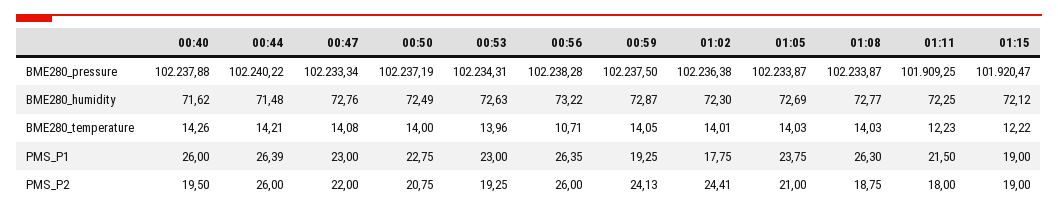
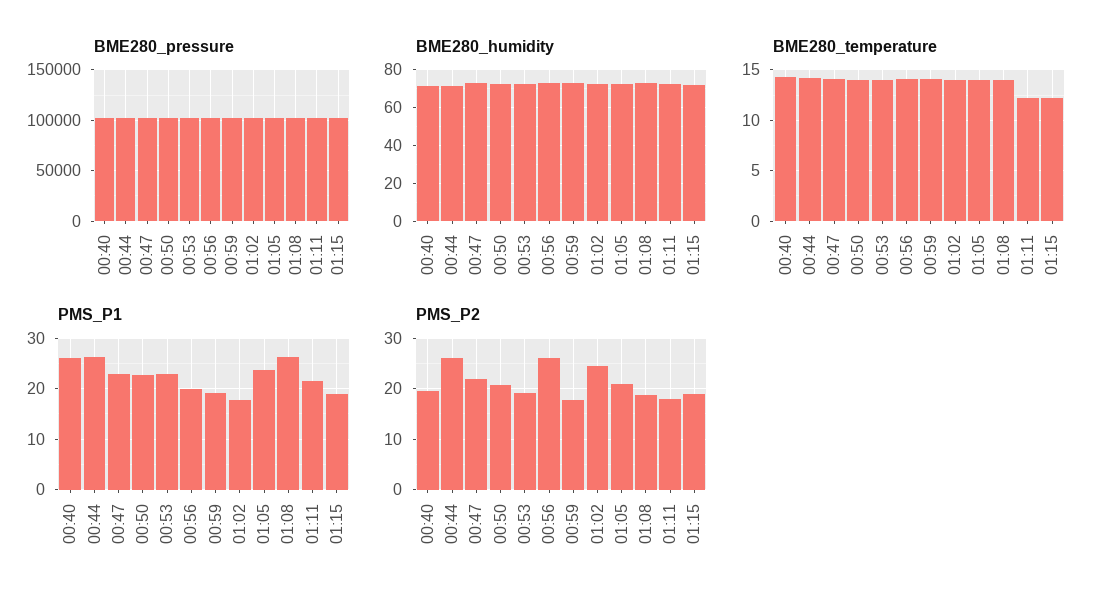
BME280_temperature, 00:56: 10.71 -> 14
PMS_P1, 00:56: 26.35 -> 20
PMS_P2, 00:59: 24.13 -> 18

